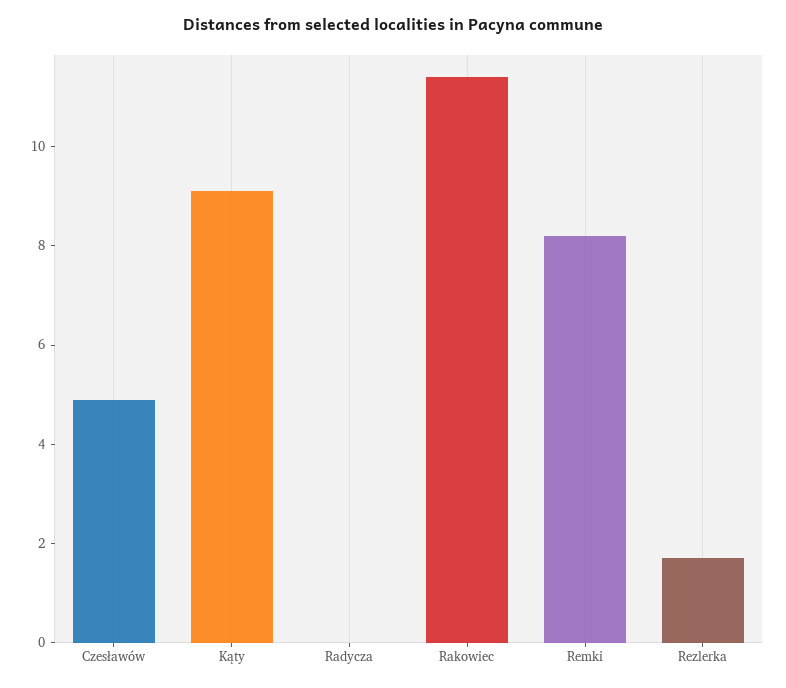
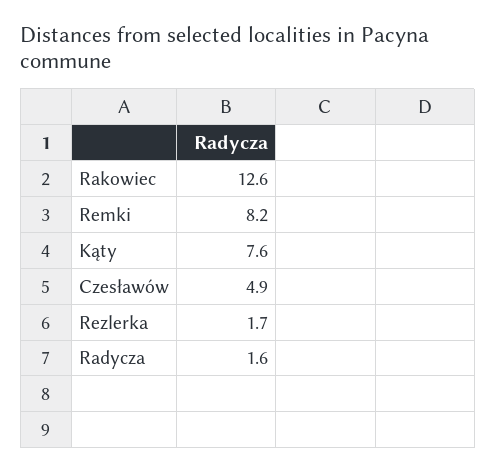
Kąty: 9 -> 7.6
Radycza: 0 -> 1.6
Rakowiec: 11.5 -> 12.6

